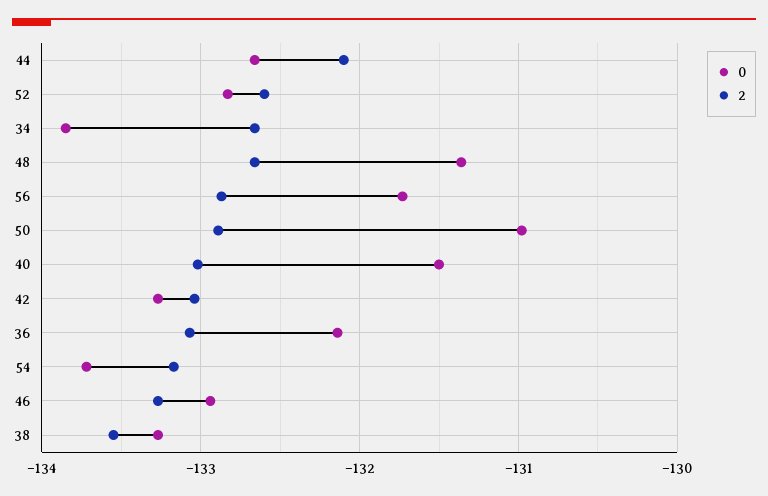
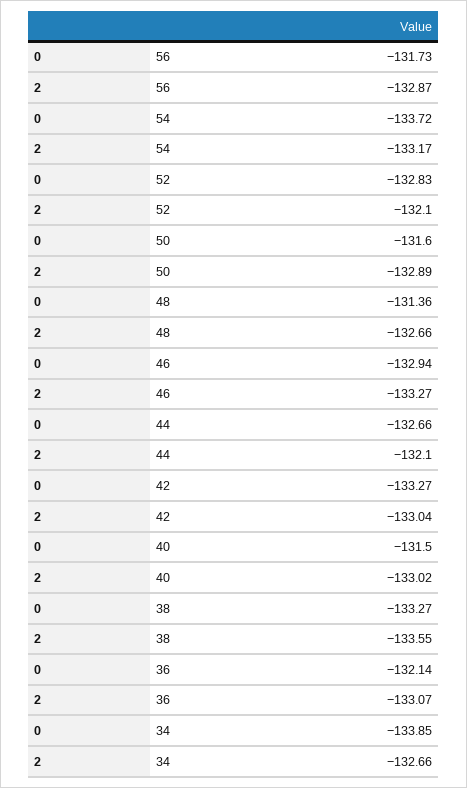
2, 52: -132.6 -> -132.1
0, 50: -131 -> -131.6

